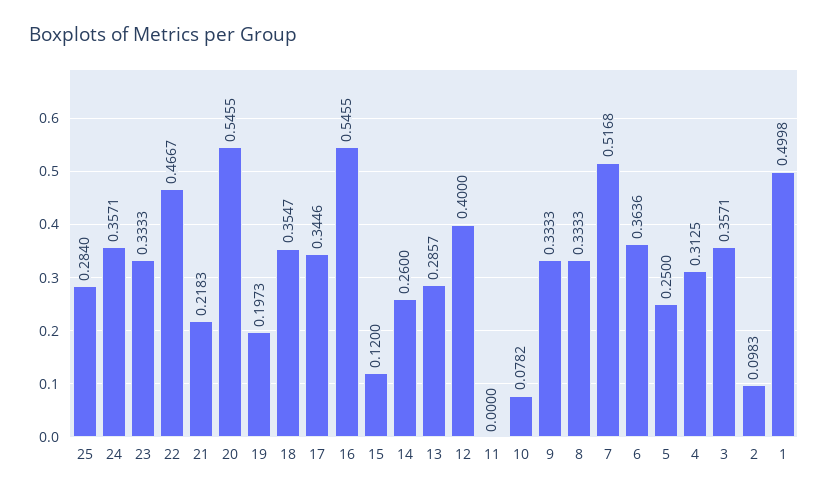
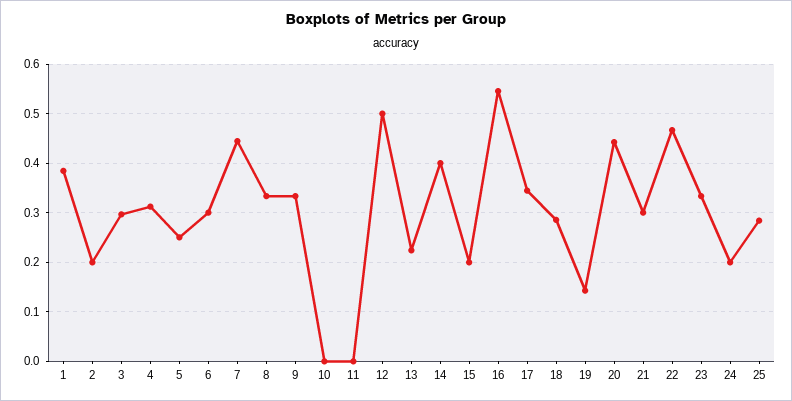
24: 0.3571 -> 0.2
21: 0.2183 -> 0.3
20: 0.5455 -> 0.44
19: 0.1973 -> 0.14
18: 0.3547 -> 0.28
15: 0.12 -> 0.2
14: 0.26 -> 0.4
13: 0.2857 -> 0.22
12: 0.4 -> 0.5
10: 0.0782 -> 0
7: 0.5168 -> 0.44
6: 0.3636 -> 0.3
3: 0.3571 -> 0.3
2: 0.0983 -> 0.2
1: 0.4998 -> 0.38

